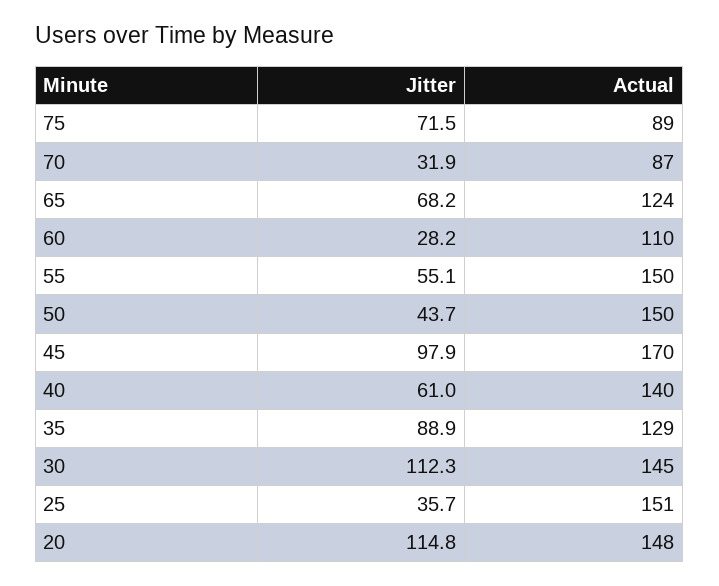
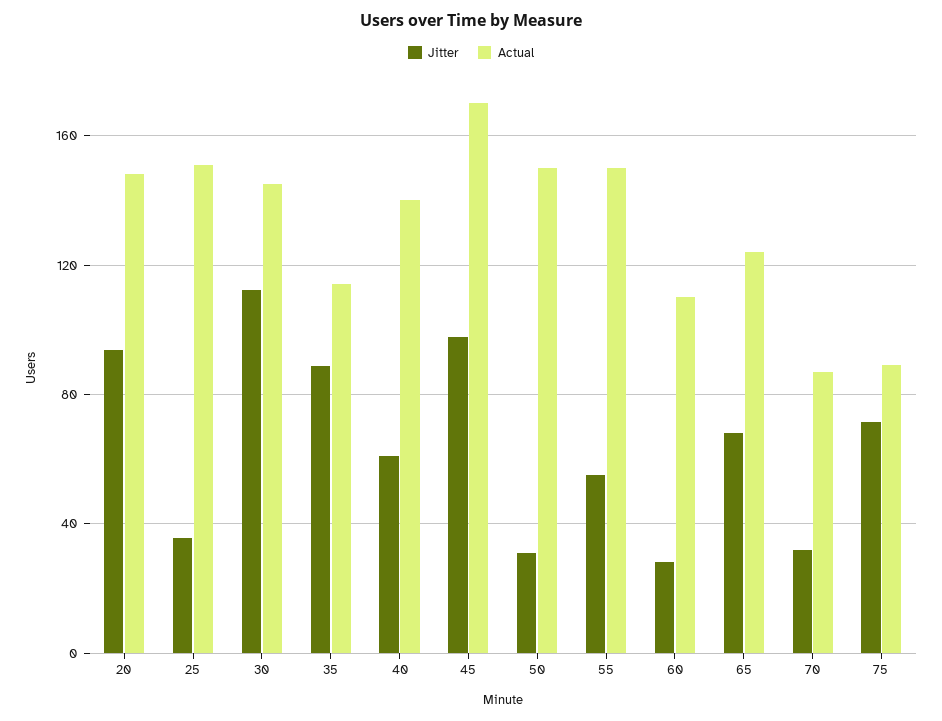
Jitter, 50: 43.7 -> 30
Actual, 35: 129 -> 115
Jitter, 20: 114.8 -> 95

